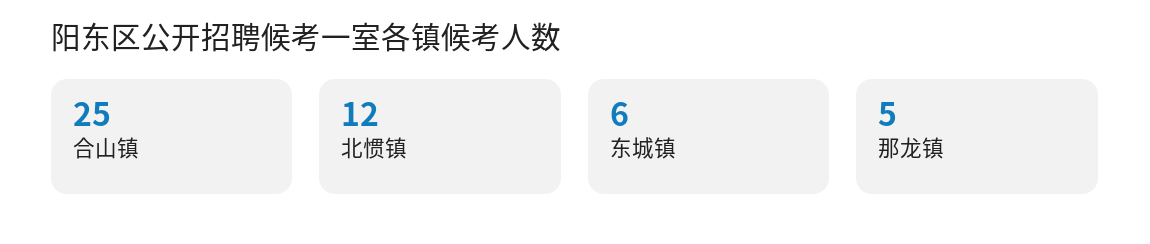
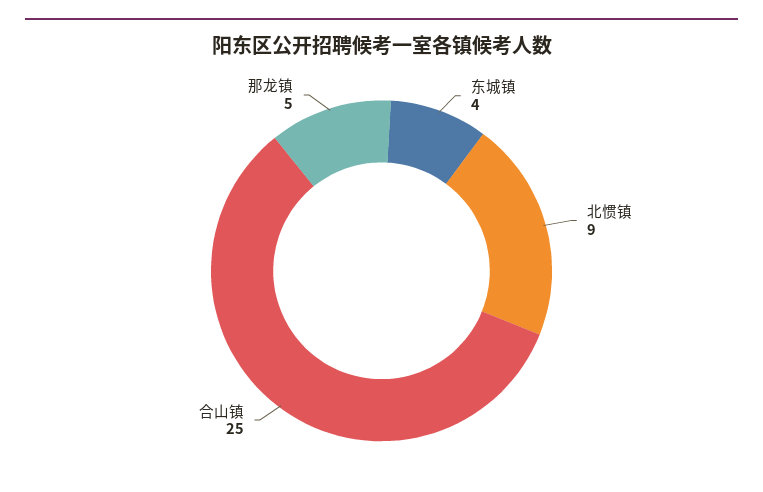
北惯镇: 12 -> 9
东城镇: 6 -> 4

